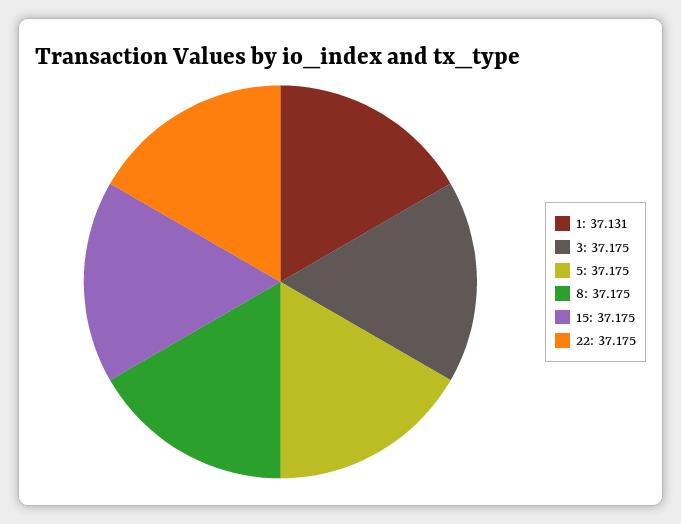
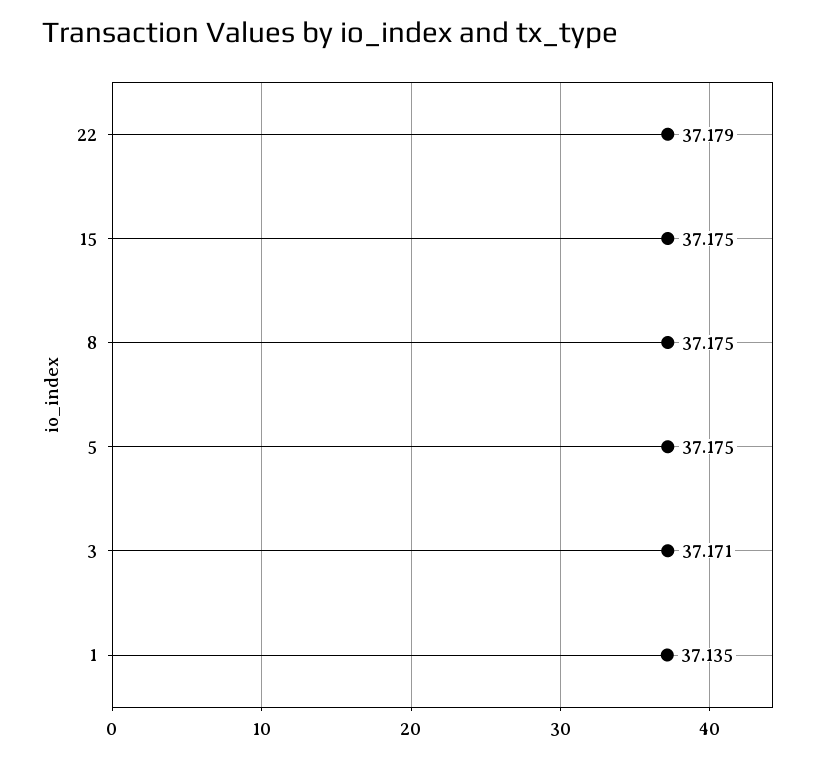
1: 37.131 -> 37.135
3: 37.175 -> 37.171
22: 37.175 -> 37.179

